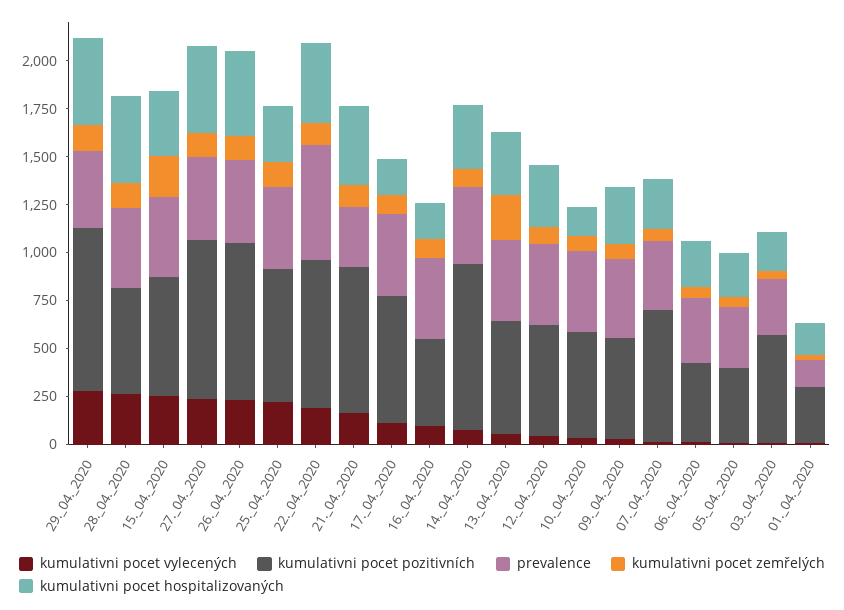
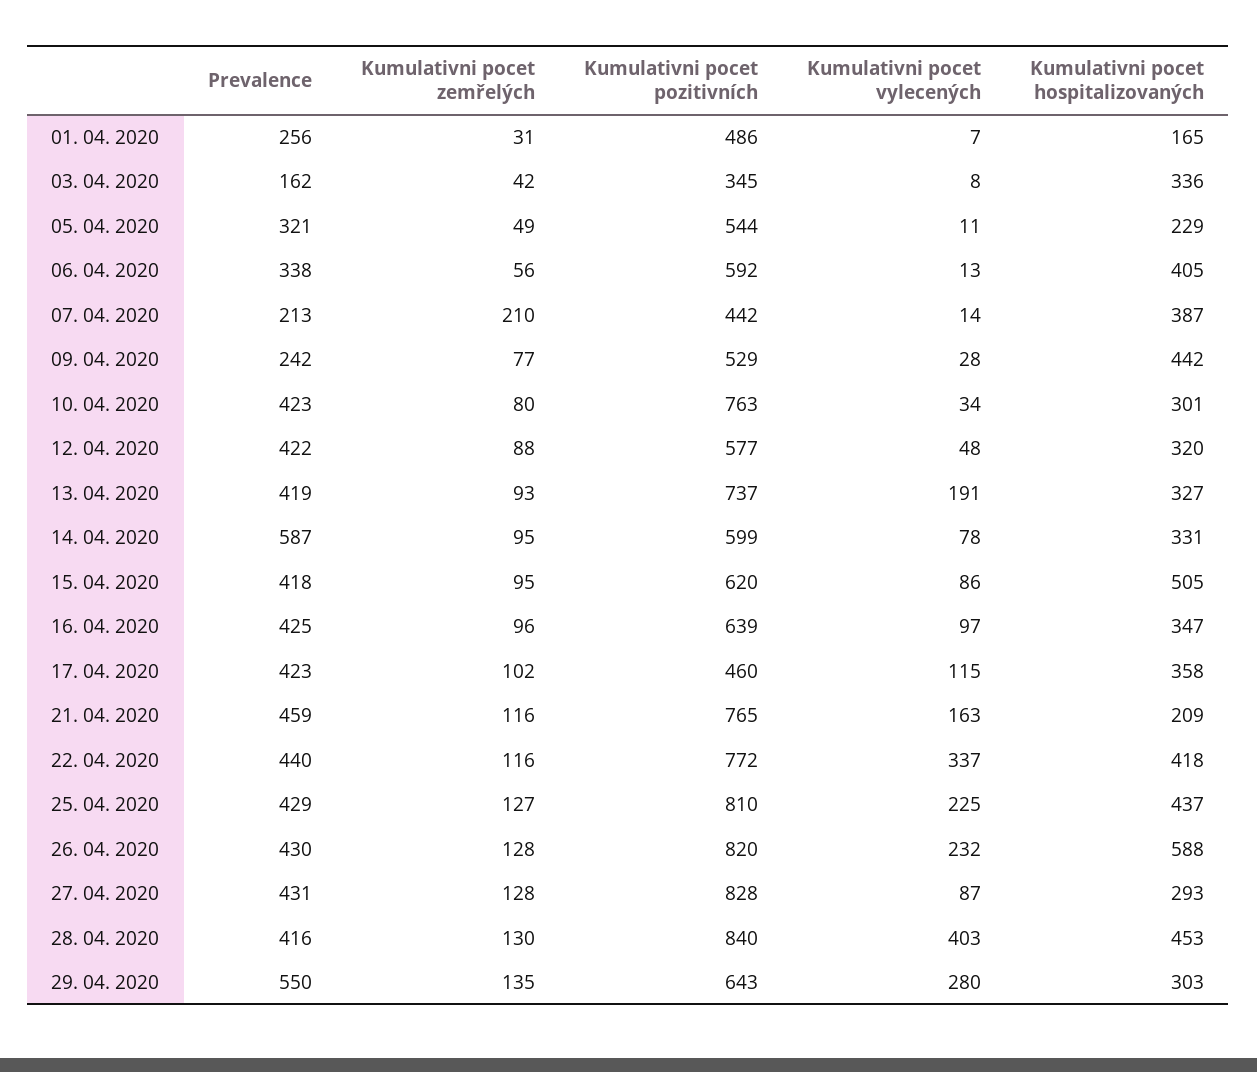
kumulativni pocet pozitivních, 29._04._2020: 850 -> 643
prevalence, 29._04._2020: 400 -> 550
kumulativni pocet hospitalizovaných, 29._04._2020: 450 -> 303
kumulativni pocet vylecených, 28._04._2020: 250 -> 403
kumulativni pocet pozitivních, 28._04._2020: 550 -> 840
kumulativni pocet vylecených, 15._04._2020: 250 -> 86
kumulativni pocet zemřelých, 15._04._2020: 200 -> 95
kumulativni pocet hospitalizovaných, 15._04._2020: 350 -> 505
kumulativni pocet vylecených, 27._04._2020: 250 -> 87
kumulativni pocet hospitalizovaných, 27._04._2020: 450 -> 293
kumulativni pocet hospitalizovaných, 26._04._2020: 450 -> 588
kumulativni pocet pozitivních, 25._04._2020: 700 -> 810
kumulativni pocet hospitalizovaných, 25._04._2020: 300 -> 437
kumulativni pocet vylecených, 22._04._2020: 200 -> 337
prevalence, 22._04._2020: 600 -> 440
prevalence, 21._04._2020: 300 -> 459
kumulativni pocet hospitalizovaných, 21._04._2020: 400 -> 209
kumulativni pocet pozitivních, 17._04._2020: 650 -> 460
kumulativni pocet hospitalizovaných, 17._04._2020: 200 -> 358
kumulativni pocet pozitivních, 16._04._2020: 450 -> 639
kumulativni pocet hospitalizovaných, 16._04._2020: 200 -> 347
kumulativni pocet pozitivních, 14._04._2020: 850 -> 599
prevalence, 14._04._2020: 400 -> 587
kumulativni pocet vylecených, 13._04._2020: 50 -> 191
kumulativni pocet pozitivních, 13._04._2020: 600 -> 737
kumulativni pocet zemřelých, 13._04._2020: 250 -> 93
kumulativni pocet pozitivních, 10._04._2020: 550 -> 763
kumulativni pocet hospitalizovaných, 10._04._2020: 150 -> 301
prevalence, 09._04._2020: 400 -> 242
kumulativni pocet hospitalizovaných, 09._04._2020: 300 -> 442
kumulativni pocet pozitivních, 07._04._2020: 700 -> 442
prevalence, 07._04._2020: 350 -> 213
kumulativni pocet zemřelých, 07._04._2020: 50 -> 210
kumulativni pocet hospitalizovaných, 07._04._2020: 250 -> 387
kumulativni pocet pozitivních, 06._04._2020: 400 -> 592
kumulativni pocet hospitalizovaných, 06._04._2020: 250 -> 405
kumulativni pocet pozitivních, 05._04._2020: 400 -> 544
kumulativni pocet pozitivních, 03._04._2020: 550 -> 345
prevalence, 03._04._2020: 300 -> 162
kumulativni pocet hospitalizovaných, 03._04._2020: 200 -> 336
kumulativni pocet pozitivních, 01._04._2020: 300 -> 486
prevalence, 01._04._2020: 150 -> 256

